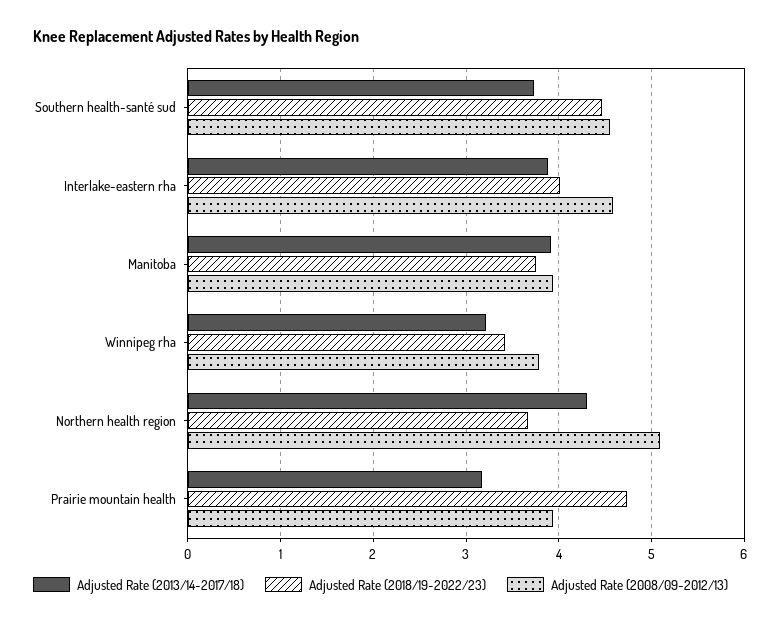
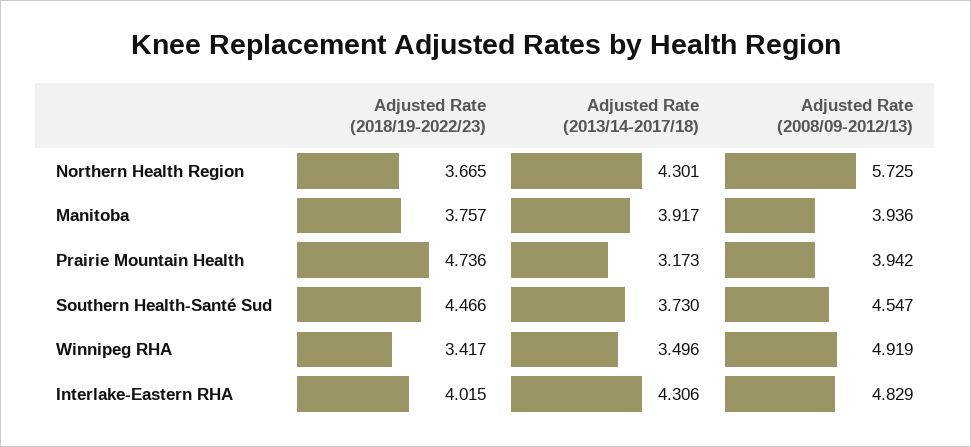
Adjusted Rate (2013/14-2017/18), Interlake-eastern rha: 3.9 -> 4.306
Adjusted Rate (2008/09-2012/13), Interlake-eastern rha: 4.6 -> 4.829
Adjusted Rate (2013/14-2017/18), Winnipeg rha: 3.2 -> 3.496
Adjusted Rate (2008/09-2012/13), Winnipeg rha: 3.8 -> 4.919
Adjusted Rate (2008/09-2012/13), Northern health region: 5.1 -> 5.725

